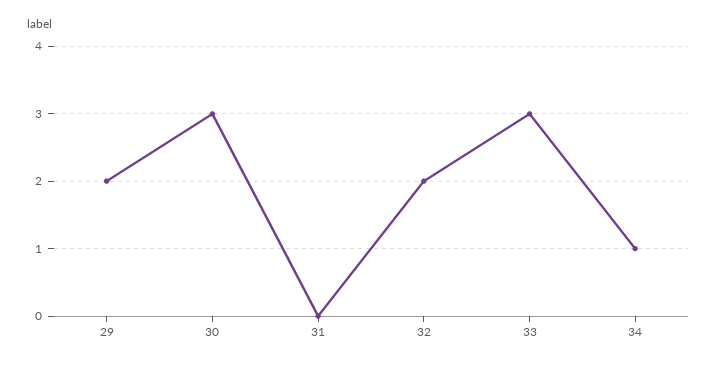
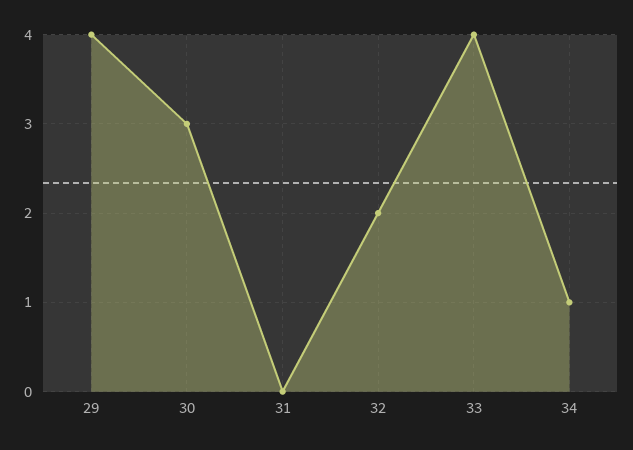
29: 2 -> 4
33: 3 -> 4

